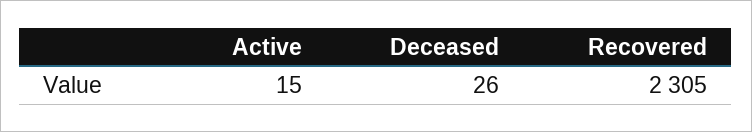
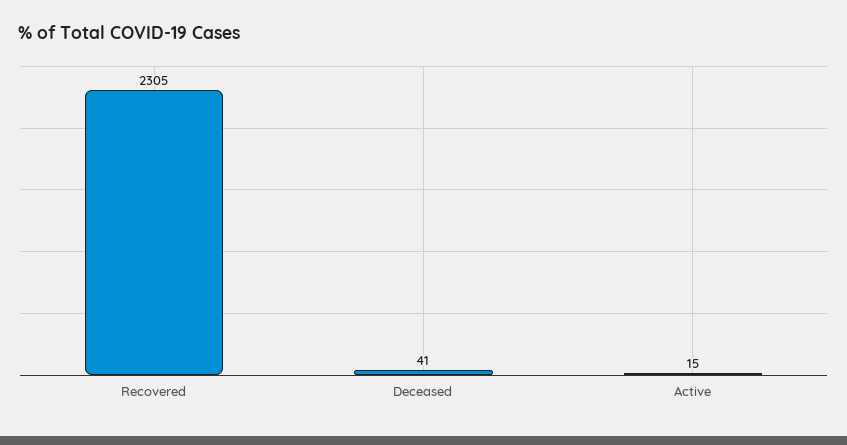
Deceased: 26 -> 41

